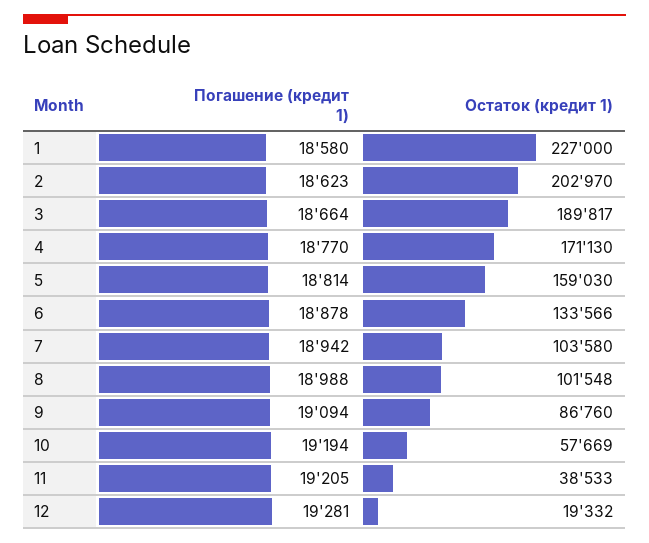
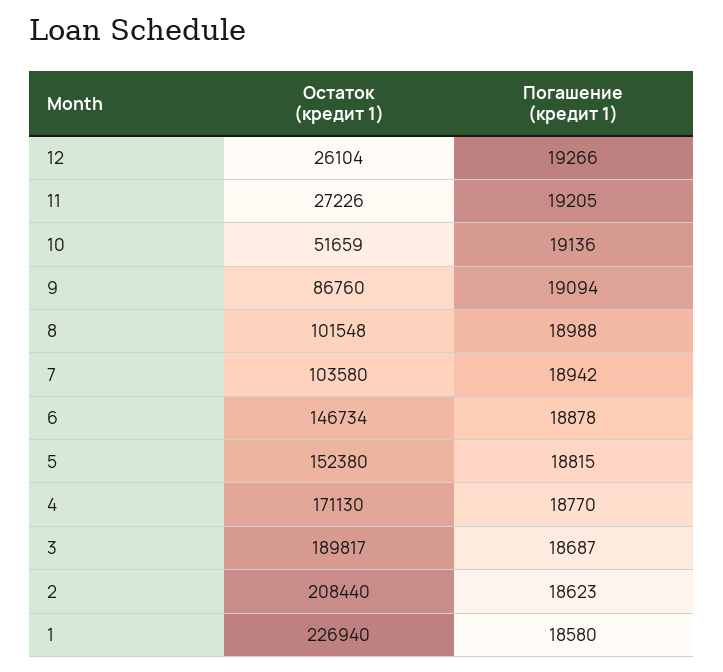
Остаток (кредит 1), 1: 227000 -> 226940
Остаток (кредит 1), 2: 202970 -> 208440
Погашение (кредит 1), 3: 18664 -> 18687
Погашение (кредит 1), 5: 18814 -> 18815
Остаток (кредит 1), 5: 159030 -> 152380
Остаток (кредит 1), 6: 133566 -> 146734
Погашение (кредит 1), 10: 19194 -> 19136
Остаток (кредит 1), 10: 57669 -> 51659
Остаток (кредит 1), 11: 38533 -> 27226
Погашение (кредит 1), 12: 19281 -> 19266
Остаток (кредит 1), 12: 19332 -> 26104

